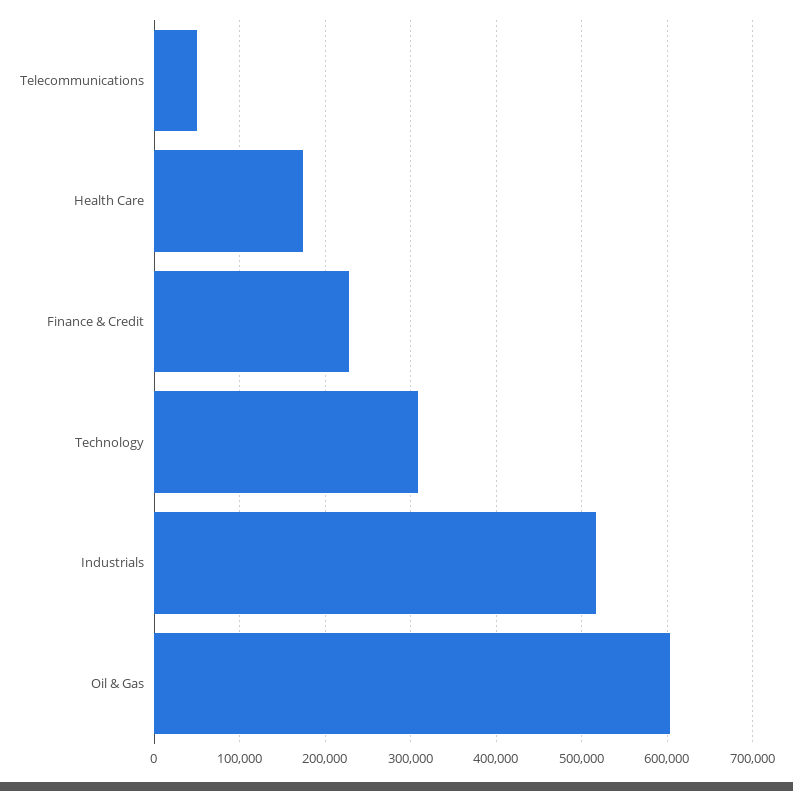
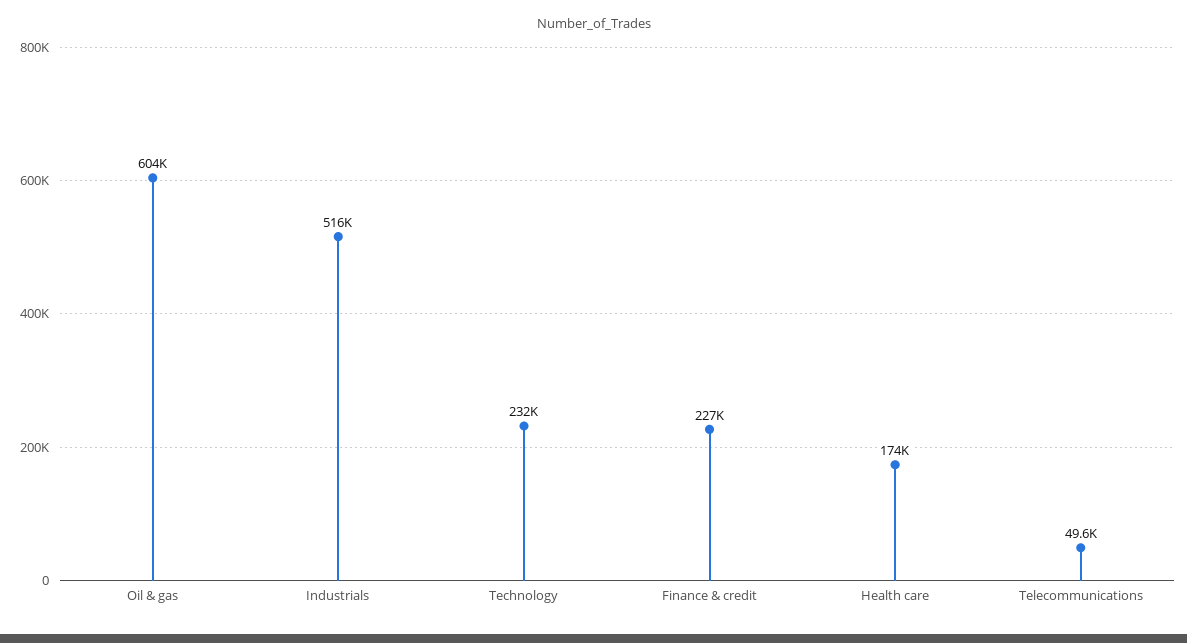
Technology: 310000 -> 232000

